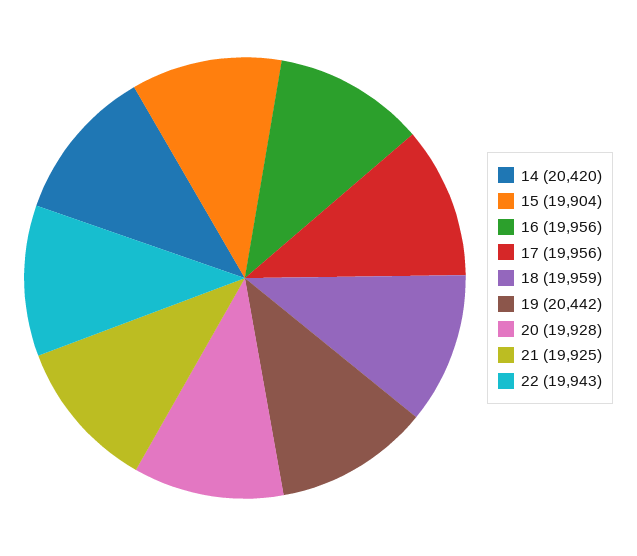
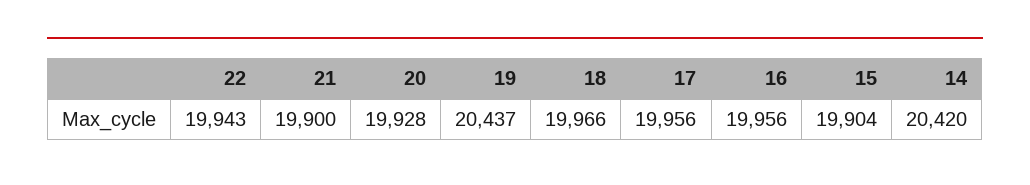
18: 19959 -> 19966
19: 20442 -> 20437
21: 19925 -> 19900

